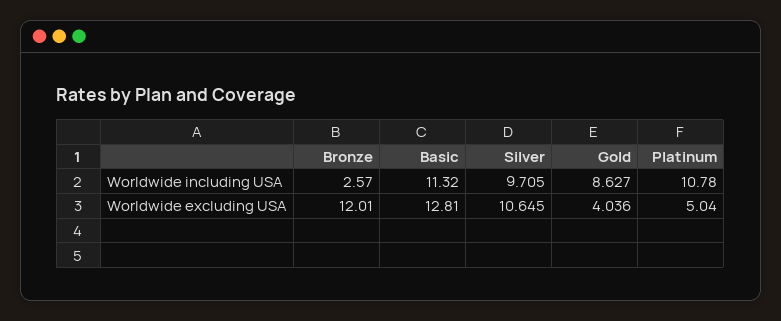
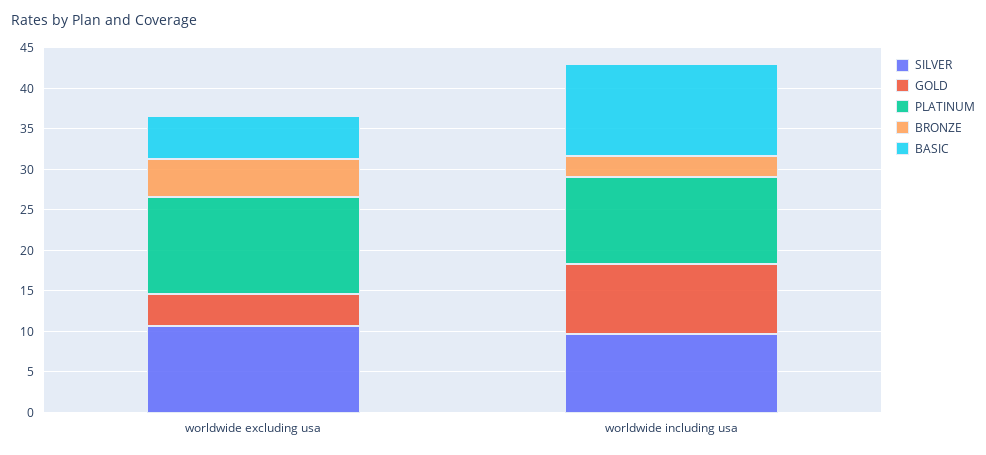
Bronze, Worldwide excluding USA: 12.01 -> 5
Basic, Worldwide excluding USA: 12.81 -> 5
Platinum, Worldwide excluding USA: 5.04 -> 12

